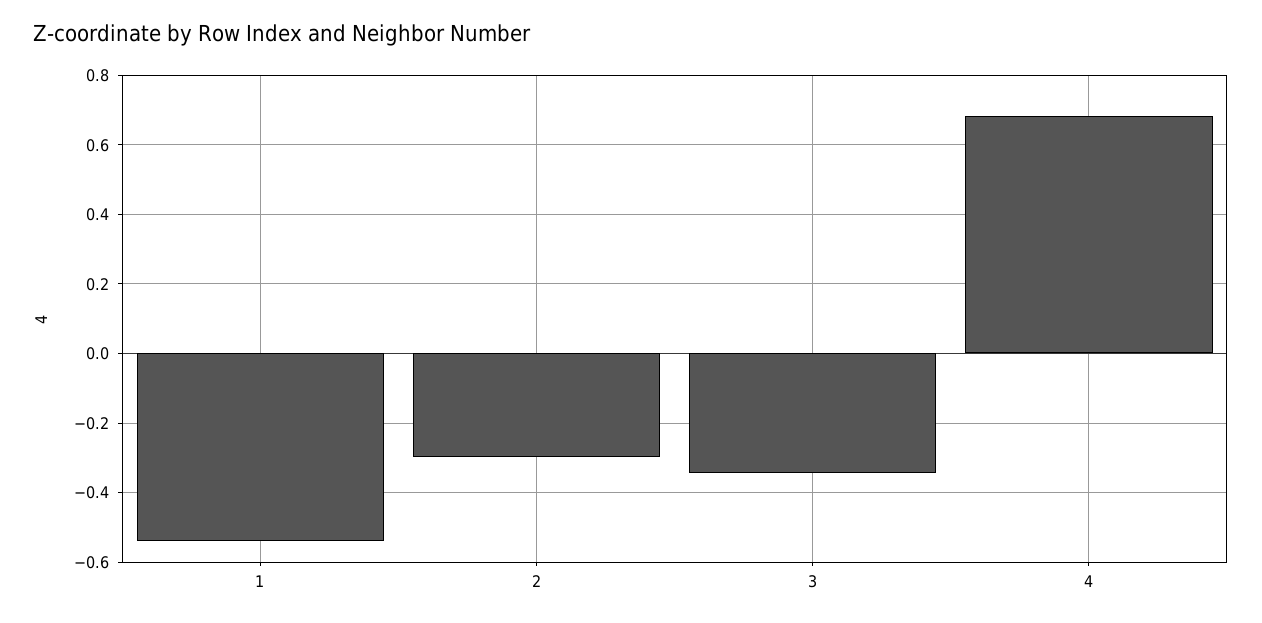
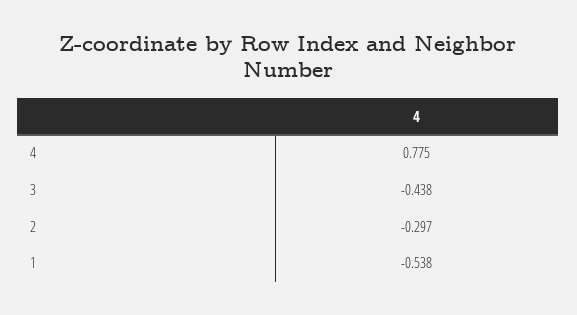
3: -0.34 -> -0.438
4: 0.68 -> 0.775

